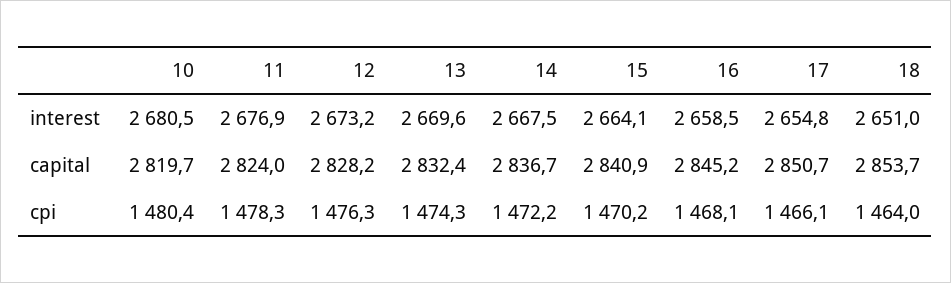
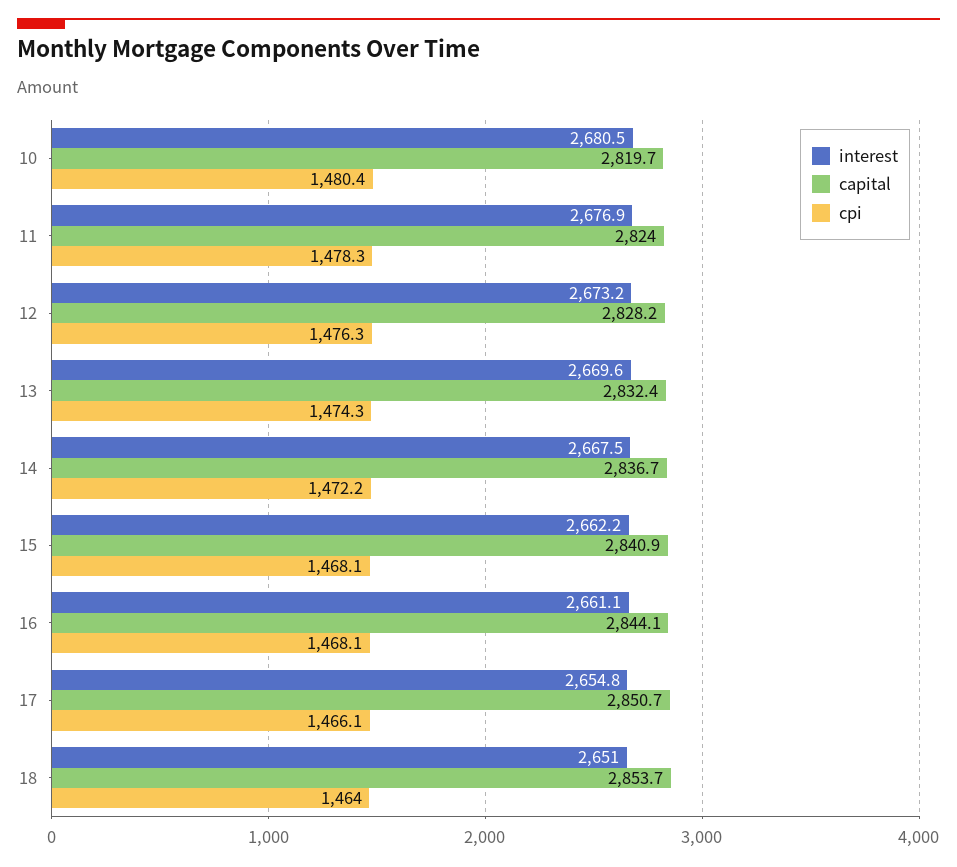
interest, 15: 2664.1 -> 2662.2
interest, 16: 2658.5 -> 2661.1
capital, 16: 2845.2 -> 2844.1
cpi, 15: 1470.2 -> 1468.1

